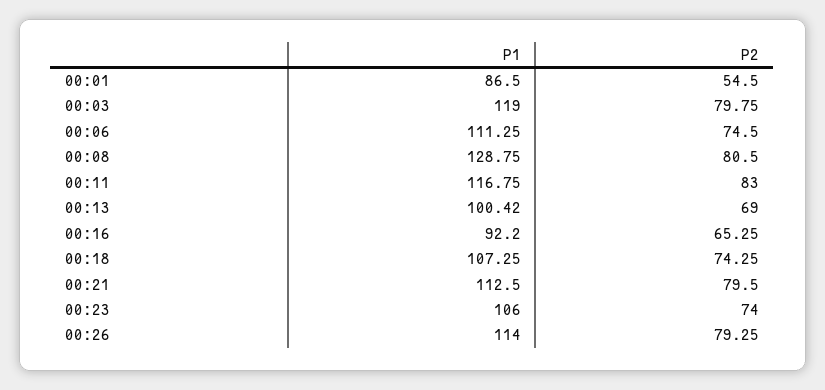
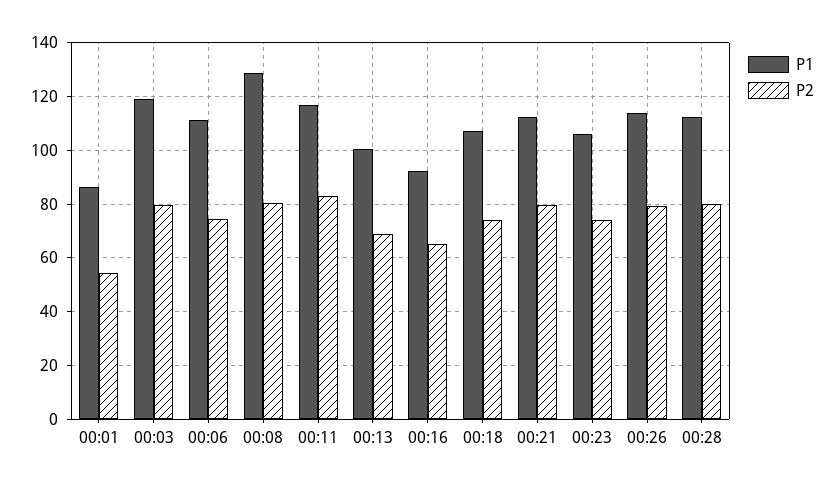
P1, 00:28: none -> 112.5
P2, 00:28: none -> 80

